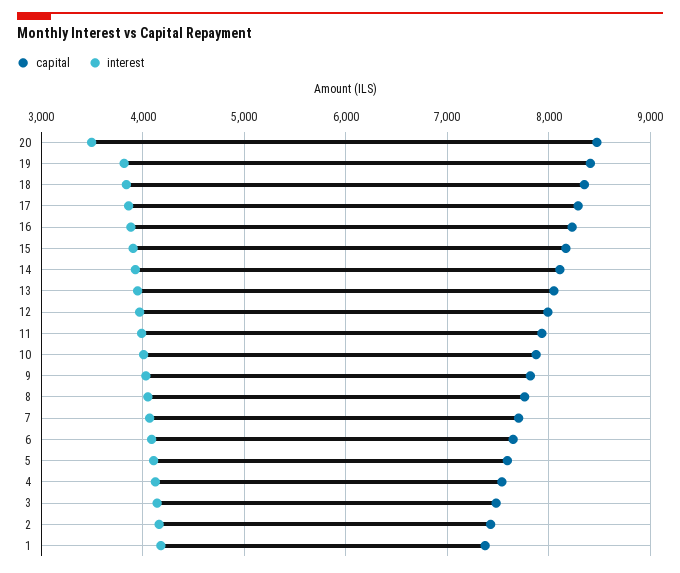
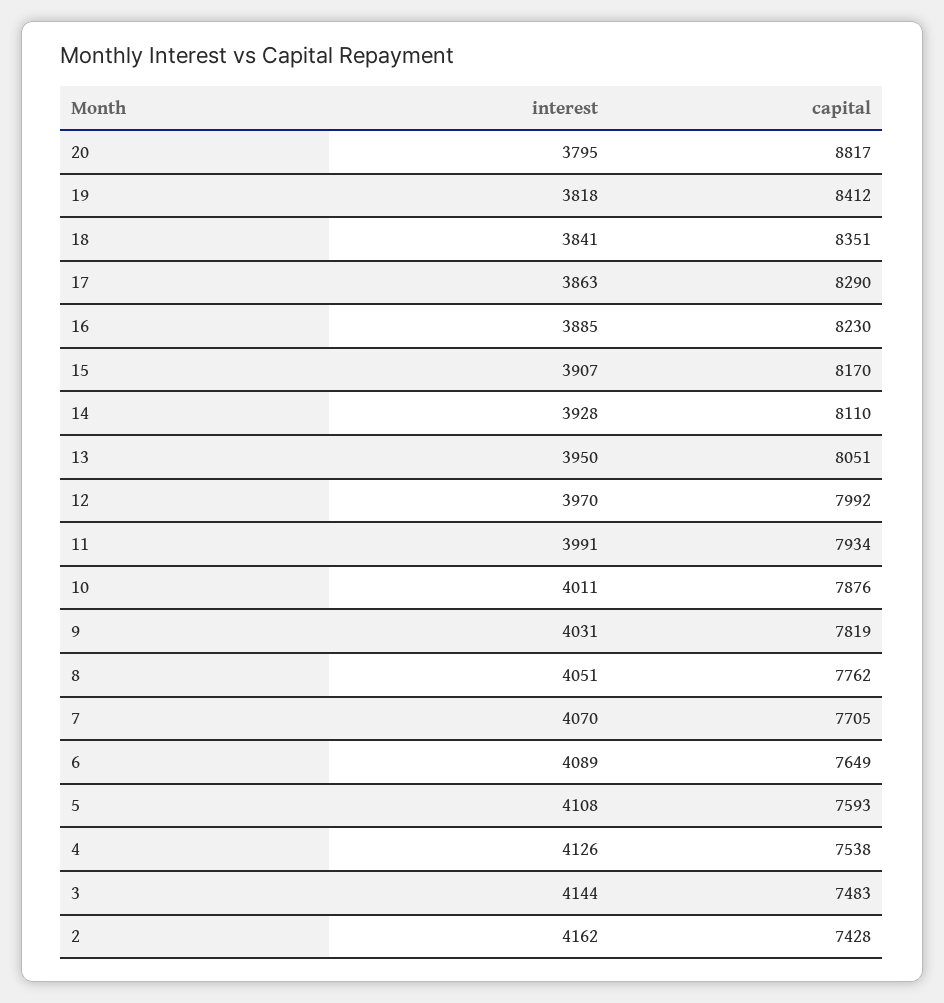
capital, 20: 8500 -> 8817
interest, 20: 3500 -> 3795
capital, 1: 7400 -> none
interest, 1: 4200 -> none

